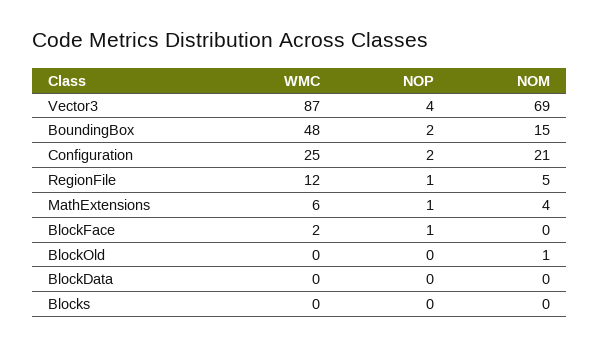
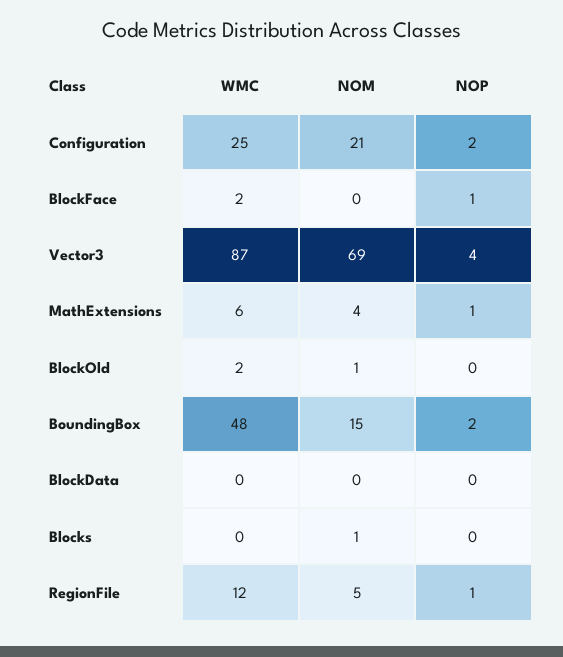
WMC, BlockOld: 0 -> 2
NOM, Blocks: 0 -> 1

